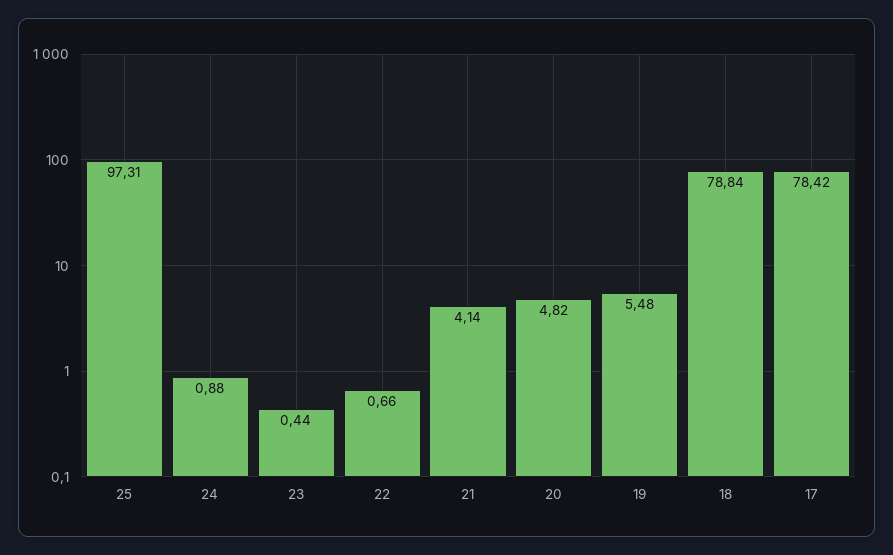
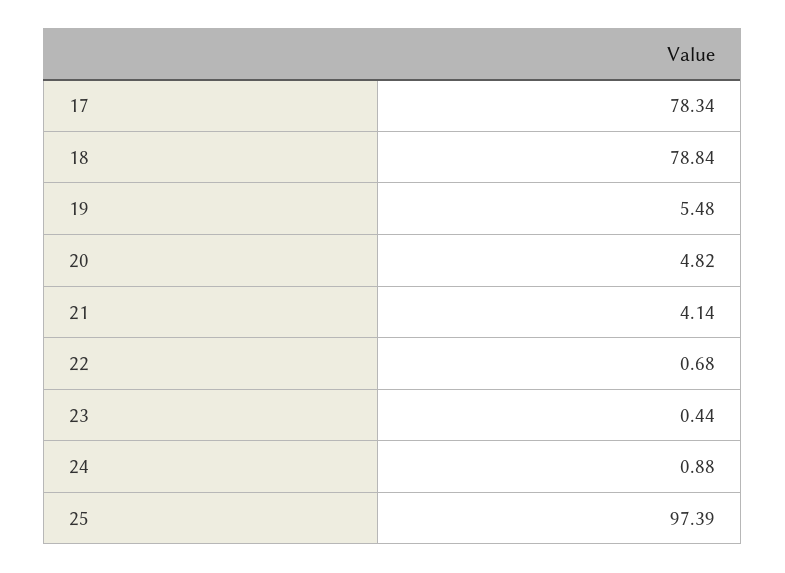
25: 97.31 -> 97.39
22: 0.66 -> 0.68
17: 78.42 -> 78.34

